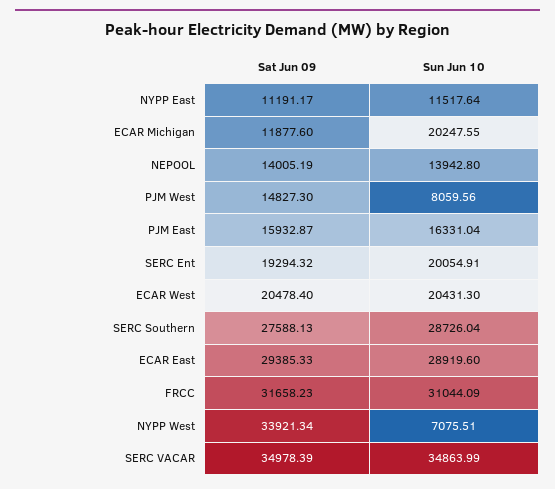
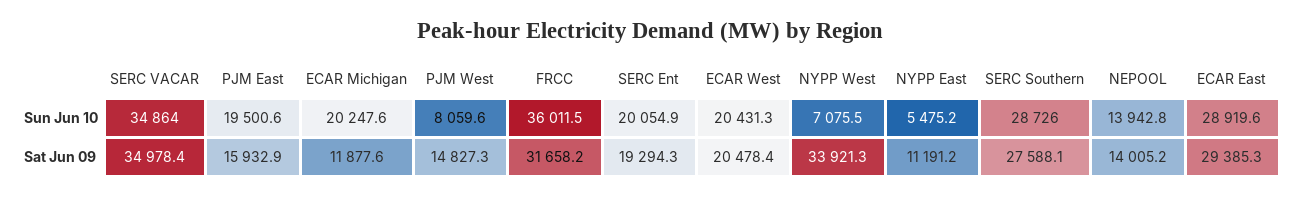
Sun Jun 10, NYPP East: 11517.64 -> 5475.2
Sun Jun 10, PJM East: 16331.04 -> 19500.6
Sun Jun 10, FRCC: 31044.09 -> 36011.5

